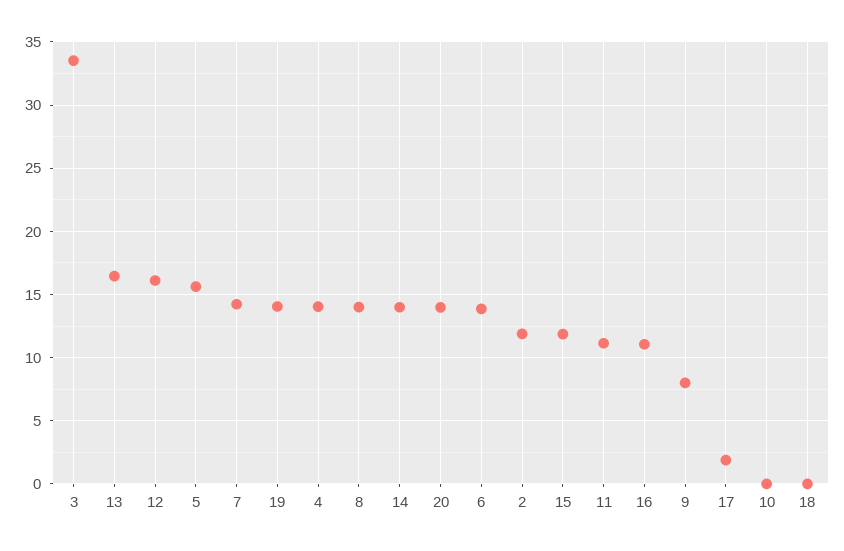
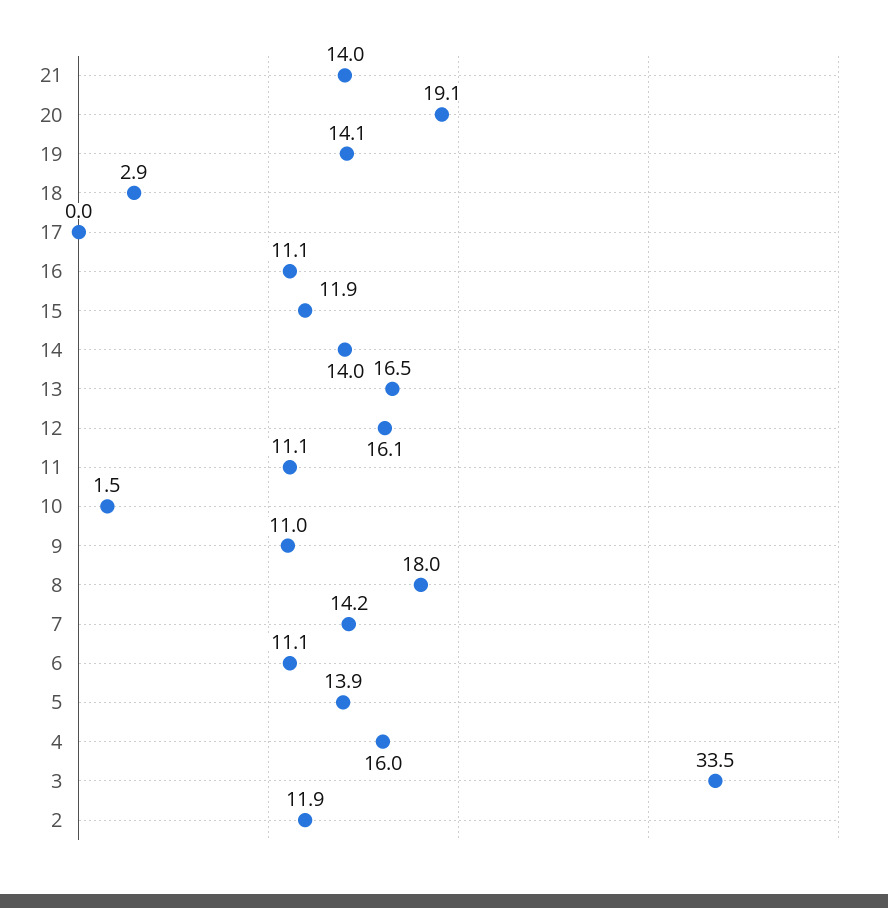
5: 15.5 -> 13.9
4: 14 -> 16
8: 14 -> 18
20: 14 -> 19.1
6: 14 -> 11.1
9: 8 -> 11
17: 2 -> 0
10: 0 -> 1.5
18: 0 -> 2.9
21: none -> 14

